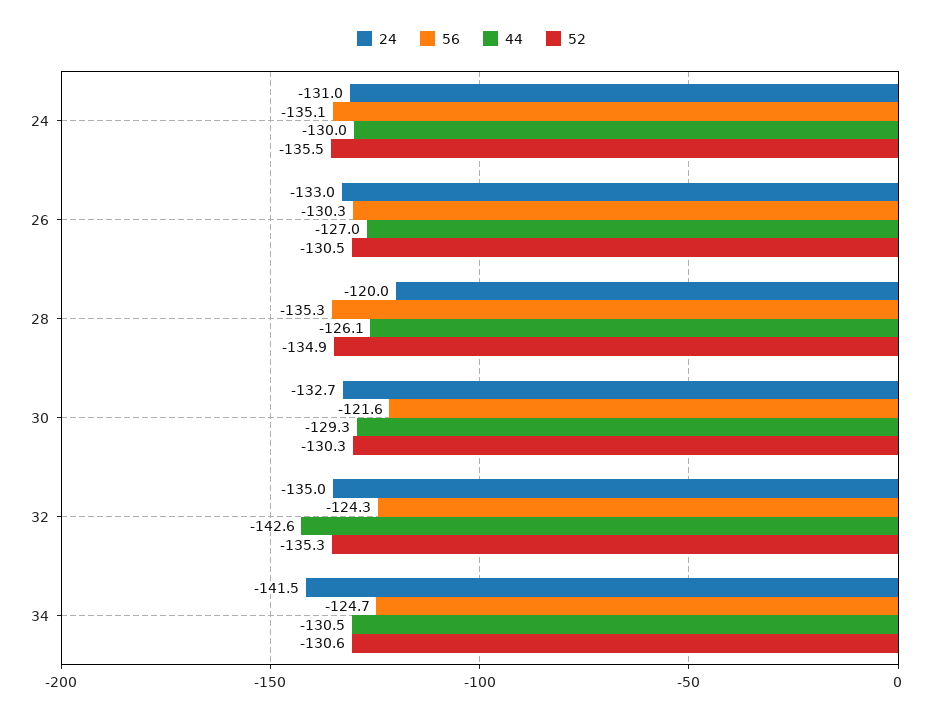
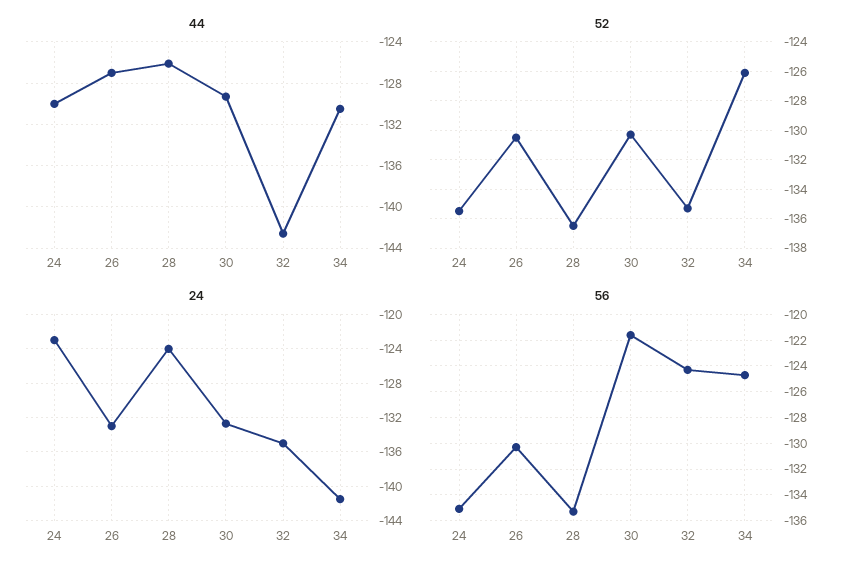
24, 24: -131 -> -123
24, 28: -120 -> -124
52, 28: -134.9 -> -136.5
52, 34: -130.6 -> -126

